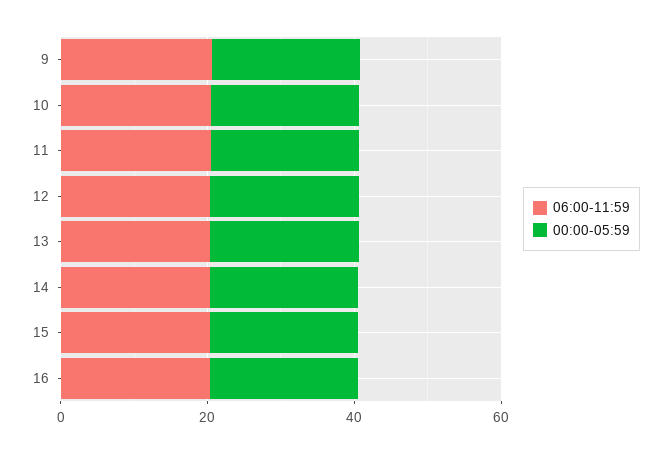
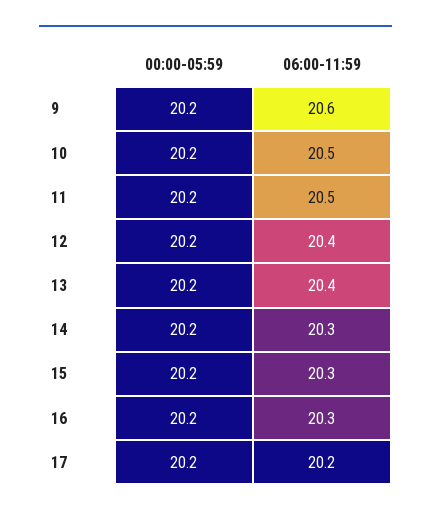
00:00-05:59, 17: none -> 20.2
06:00-11:59, 17: none -> 20.2

